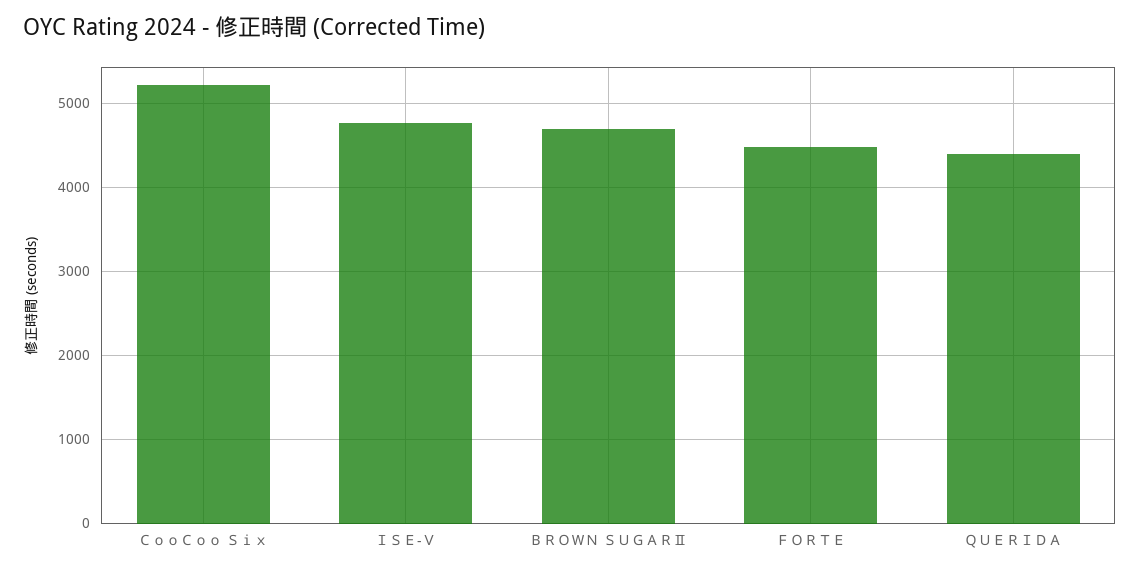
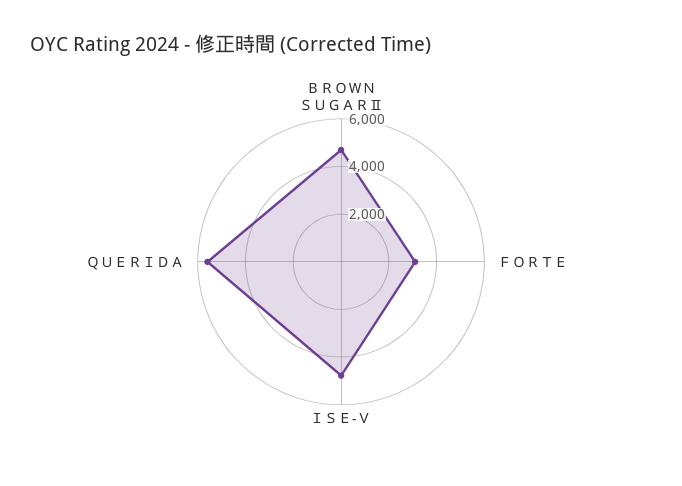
ＣｏｏＣｏｏ Ｓｉｘ: 5200 -> none
ＦＯＲＴＥ: 4500 -> 3000
ＱＵＥＲＩＤＡ: 4400 -> 5500

